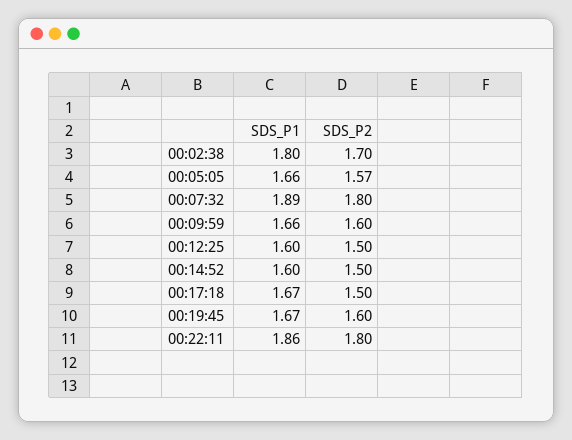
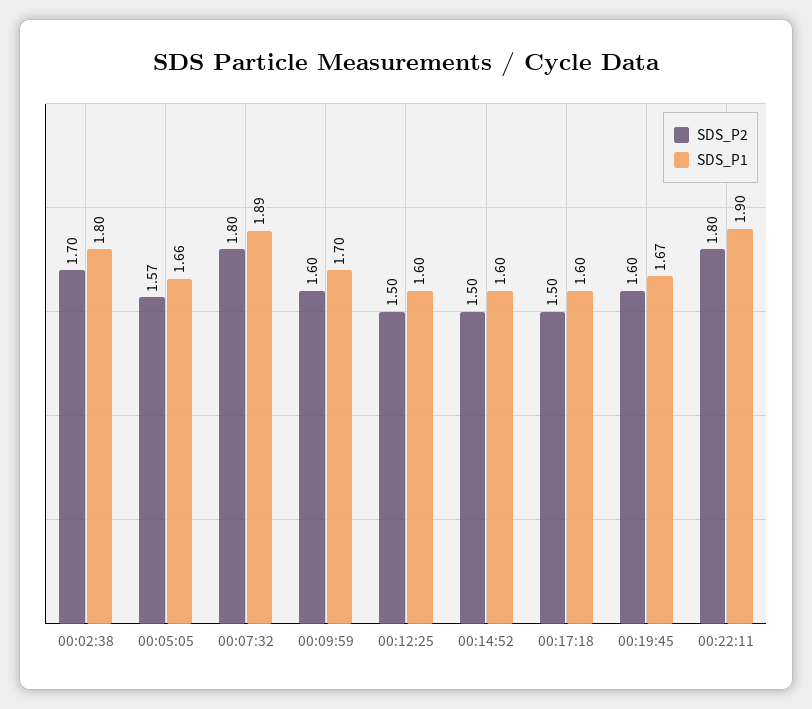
SDS_P1, 00:09:59: 1.66 -> 1.7
SDS_P1, 00:17:18: 1.67 -> 1.6
SDS_P1, 00:22:11: 1.86 -> 1.9

